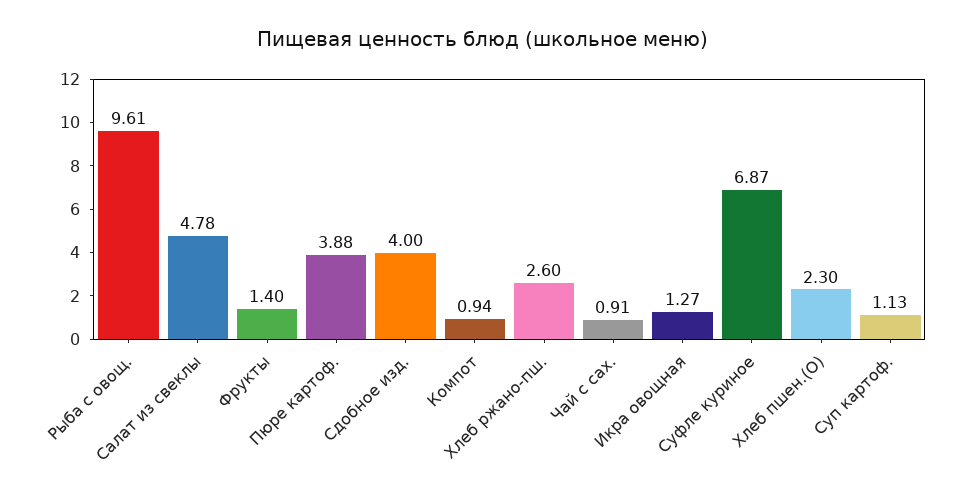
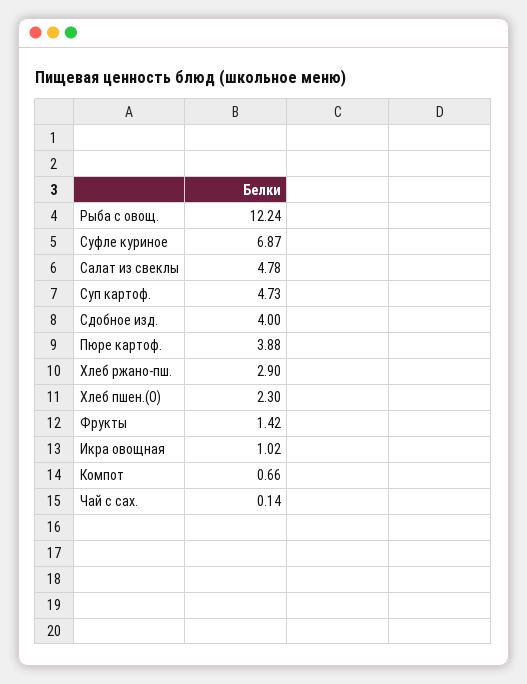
Рыба с овощ.: 9.61 -> 12.24
Фрукты: 1.4 -> 1.42
Компот: 0.94 -> 0.66
Хлеб ржано-пш.: 2.6 -> 2.9
Чай с сах.: 0.91 -> 0.14
Икра овощная: 1.27 -> 1.02
Суп картоф.: 1.13 -> 4.73

